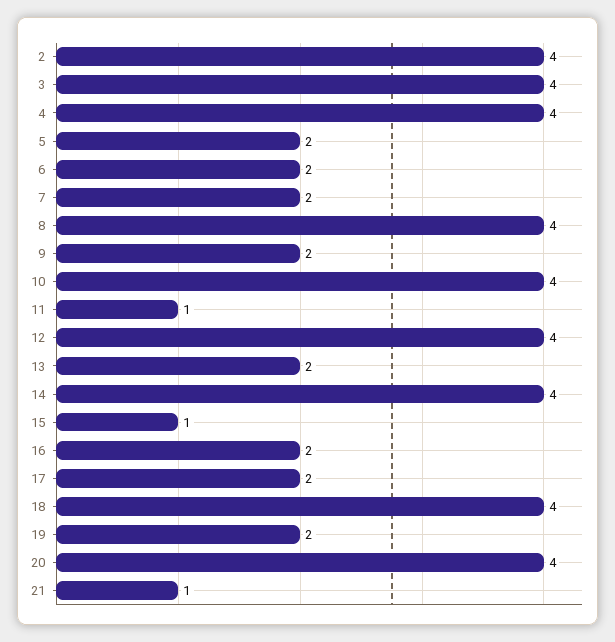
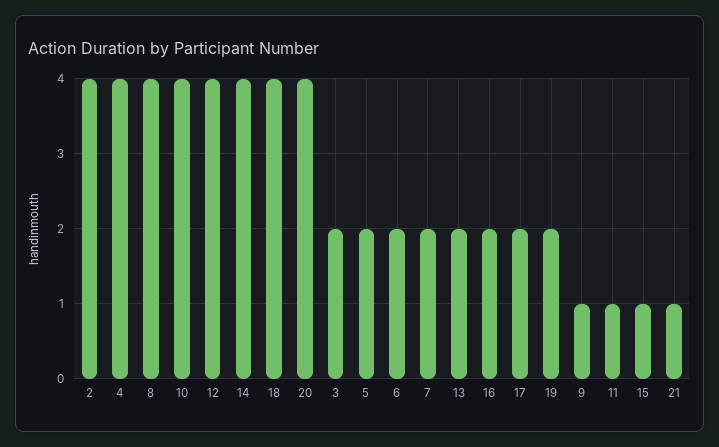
3: 4 -> 2
9: 2 -> 1

